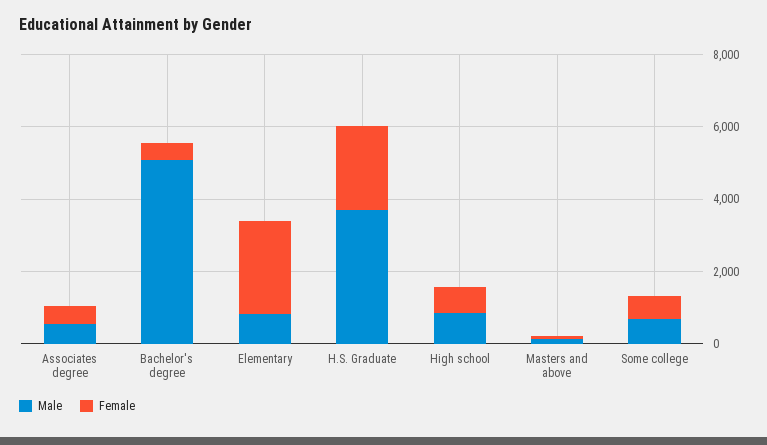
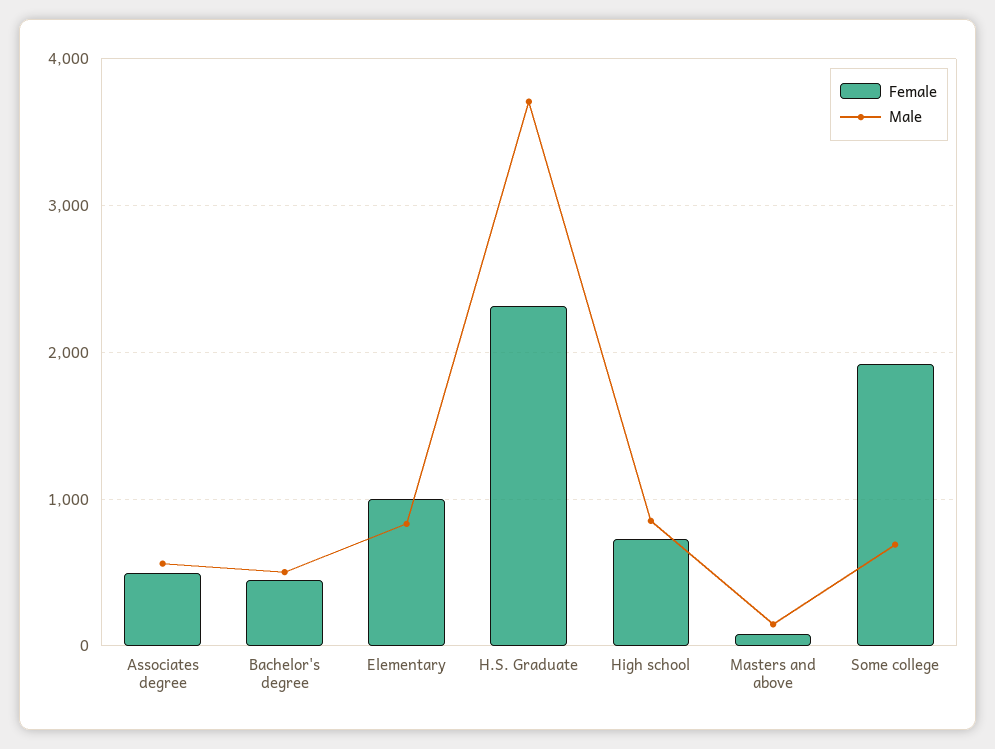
Male, Bachelor's degree: 5000 -> 500
Female, Elementary: 2500 -> 1000
Female, Some college: 500 -> 1900

